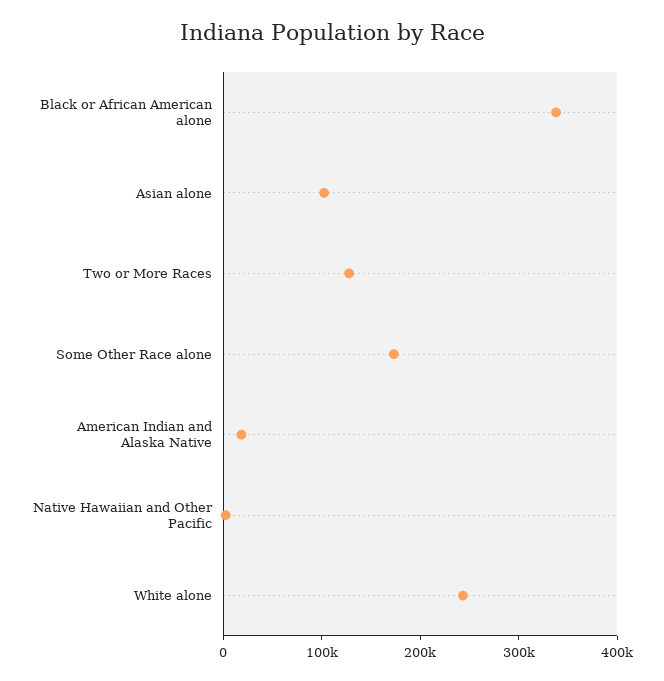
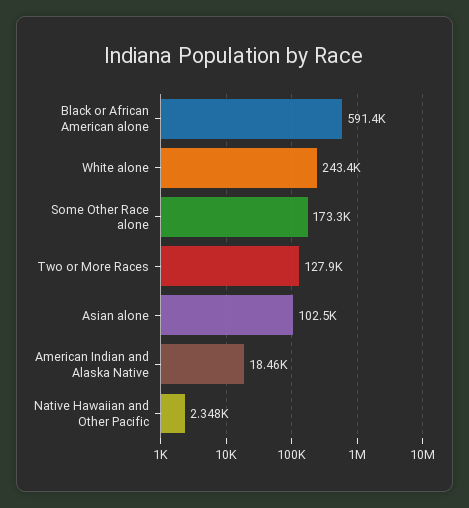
Black or African American alone: 340000 -> 591400

